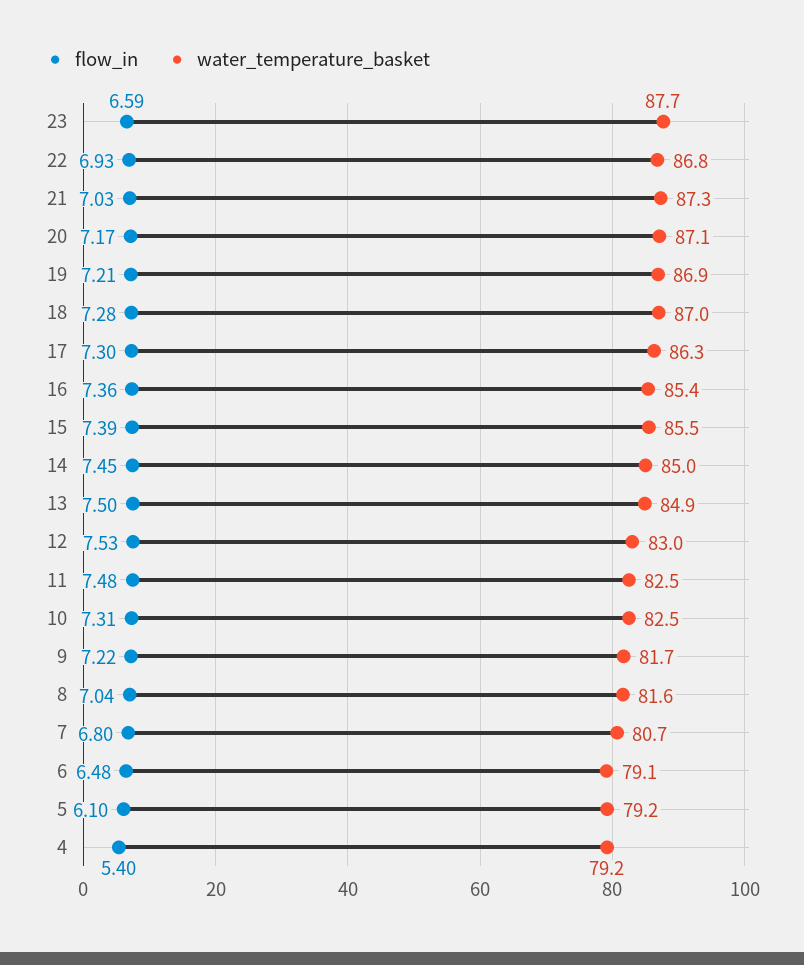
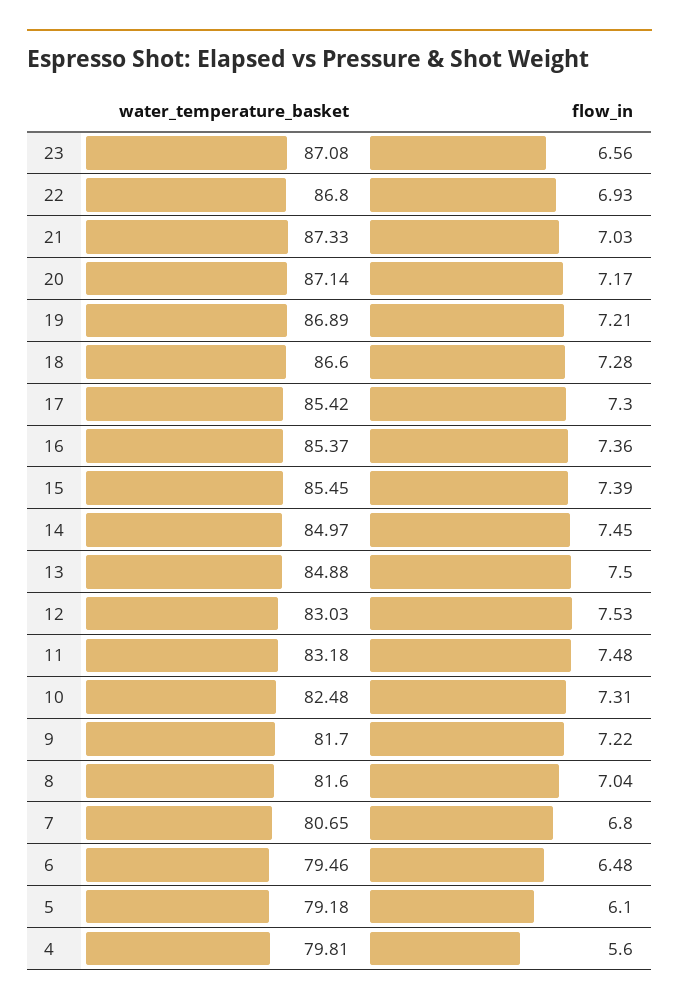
flow_in, 23: 6.59 -> 6.56
water_temperature_basket, 23: 87.7 -> 87.08
water_temperature_basket, 18: 87 -> 86.6
water_temperature_basket, 17: 86.3 -> 85.42
water_temperature_basket, 11: 82.5 -> 83.18
water_temperature_basket, 6: 79.1 -> 79.46
flow_in, 4: 5.4 -> 5.6
water_temperature_basket, 4: 79.2 -> 79.81

